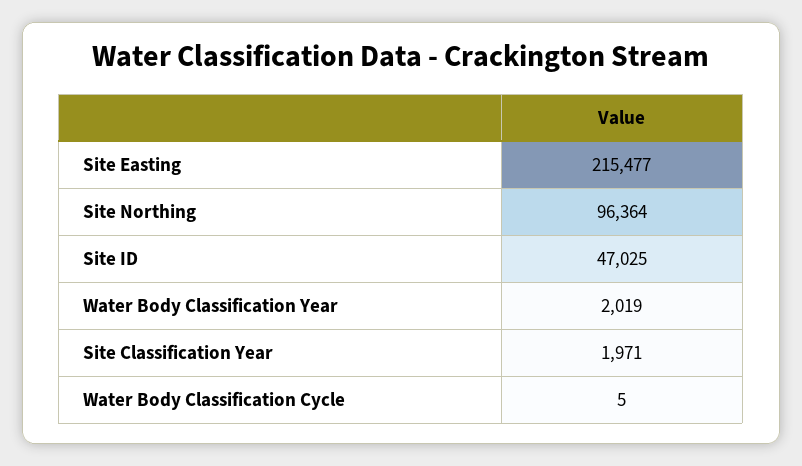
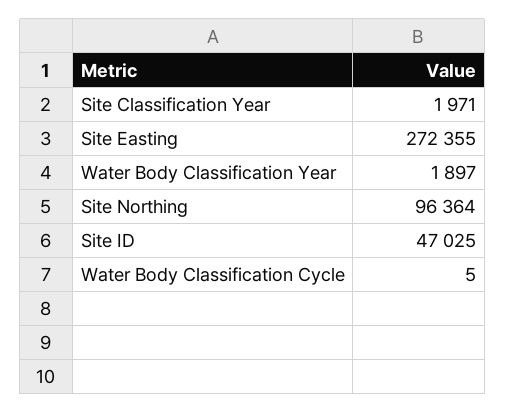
Site Easting: 215477 -> 272355
Water Body Classification Year: 2019 -> 1897

